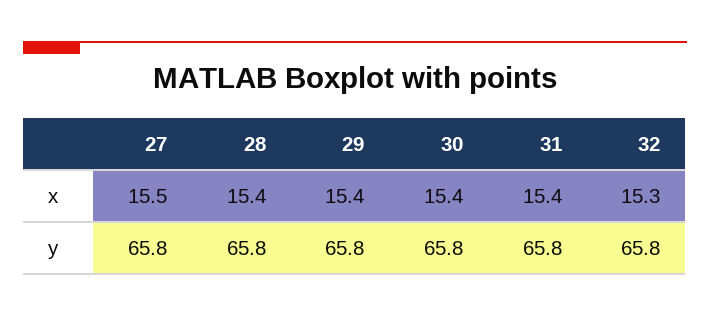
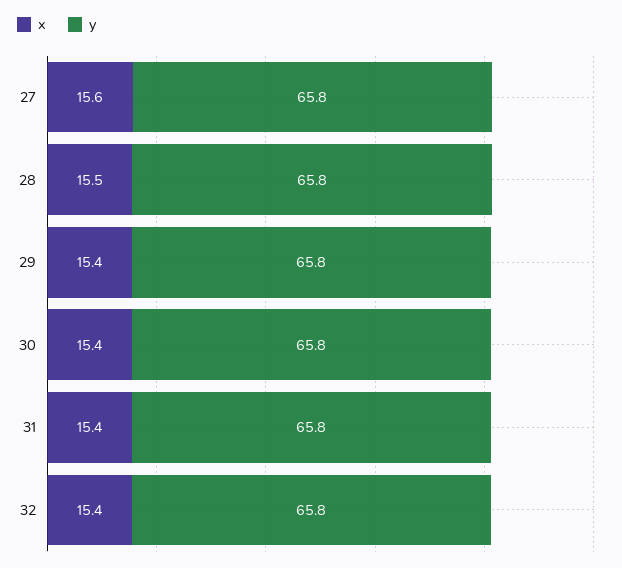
x, 27: 15.5 -> 15.6
x, 28: 15.4 -> 15.5
x, 32: 15.3 -> 15.4

